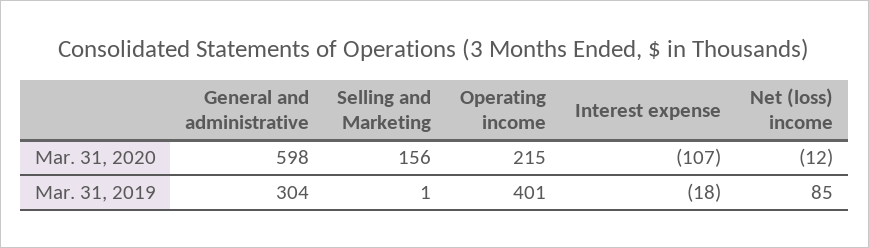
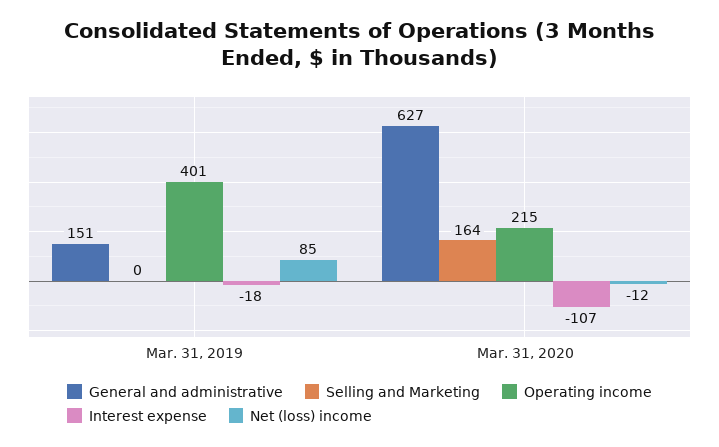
General and administrative, Mar. 31, 2020: 598 -> 627
Selling and Marketing, Mar. 31, 2020: 156 -> 164
General and administrative, Mar. 31, 2019: 304 -> 151
Selling and Marketing, Mar. 31, 2019: 1 -> 0

